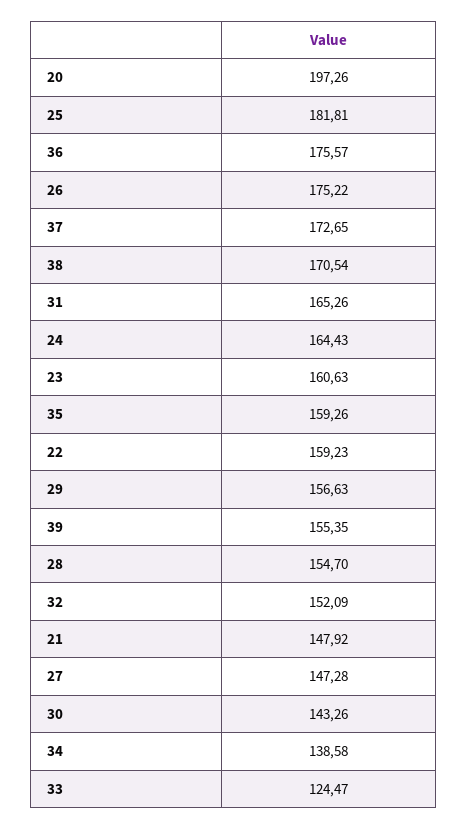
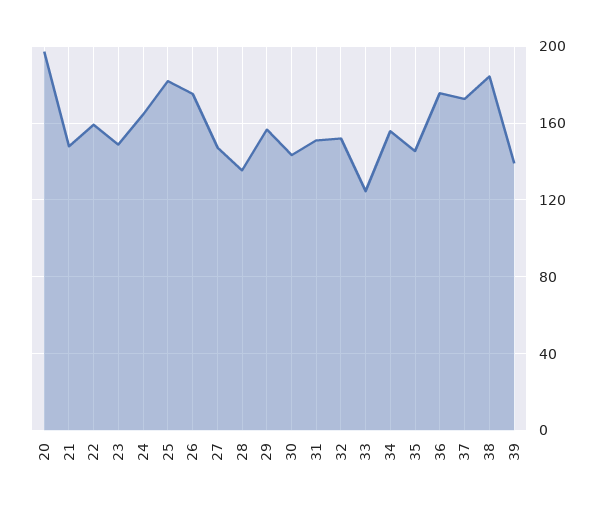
38: 170.54 -> 185
31: 165.26 -> 150
23: 160.63 -> 150
35: 159.26 -> 145
39: 155.35 -> 140
28: 154.7 -> 135
34: 138.58 -> 155

